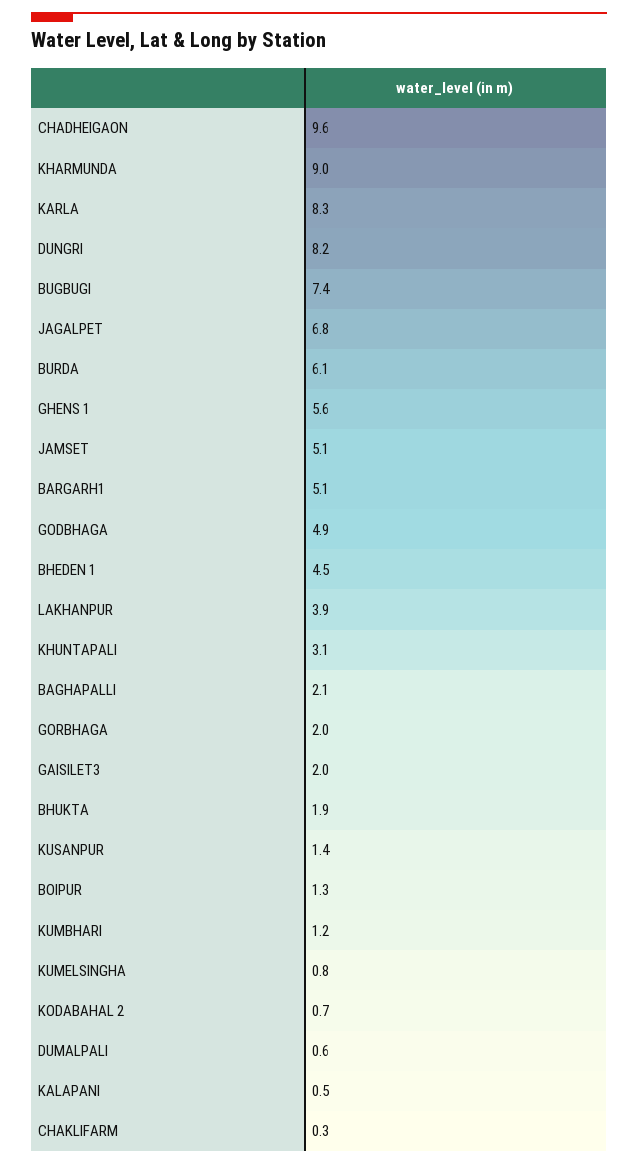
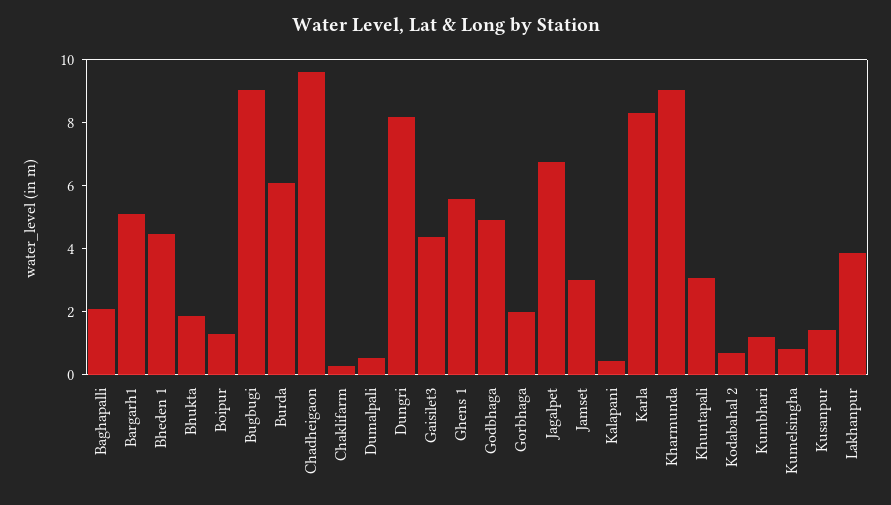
BUGBUGI: 7.4 -> 9
JAMSET: 5.1 -> 3
GAISILET3: 2 -> 4.5

